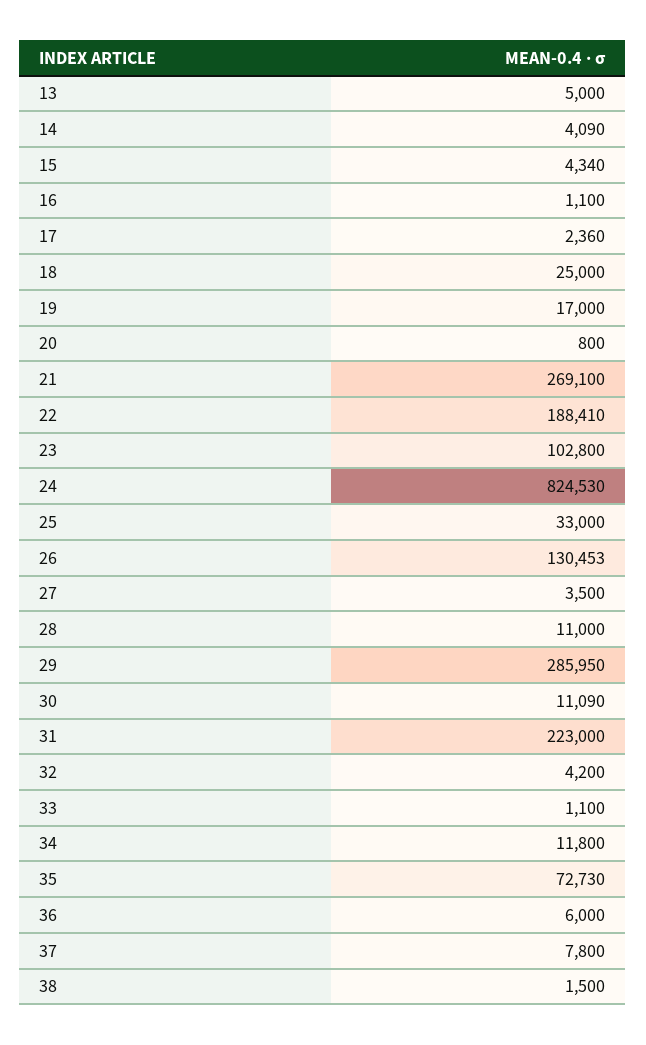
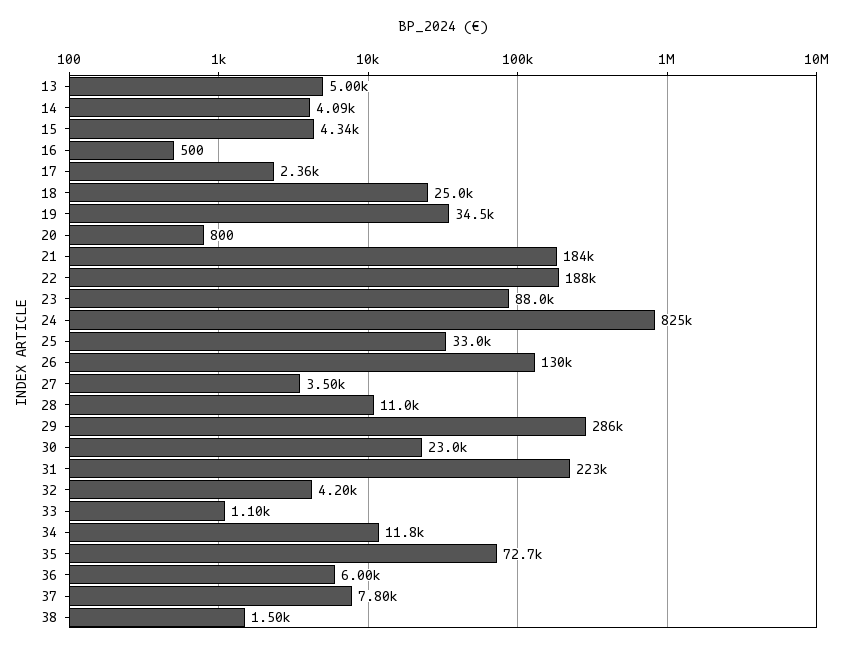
16: 1100 -> 500
19: 17000 -> 34500
21: 269100 -> 184000
23: 102800 -> 88000
30: 11090 -> 23000

